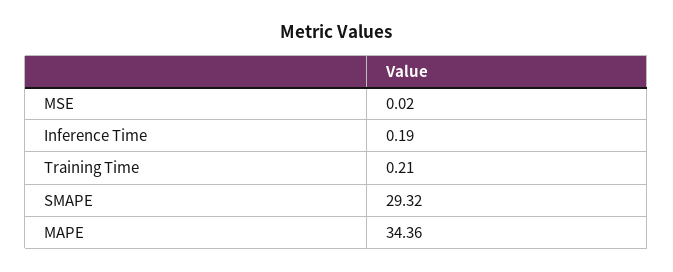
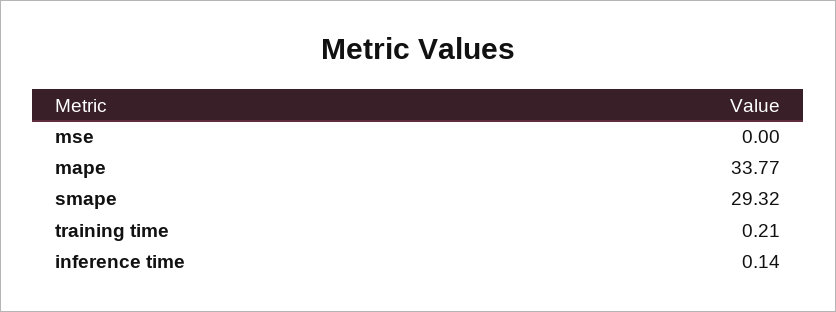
MSE: 0.02 -> 0
Inference Time: 0.19 -> 0.14
MAPE: 34.36 -> 33.77

